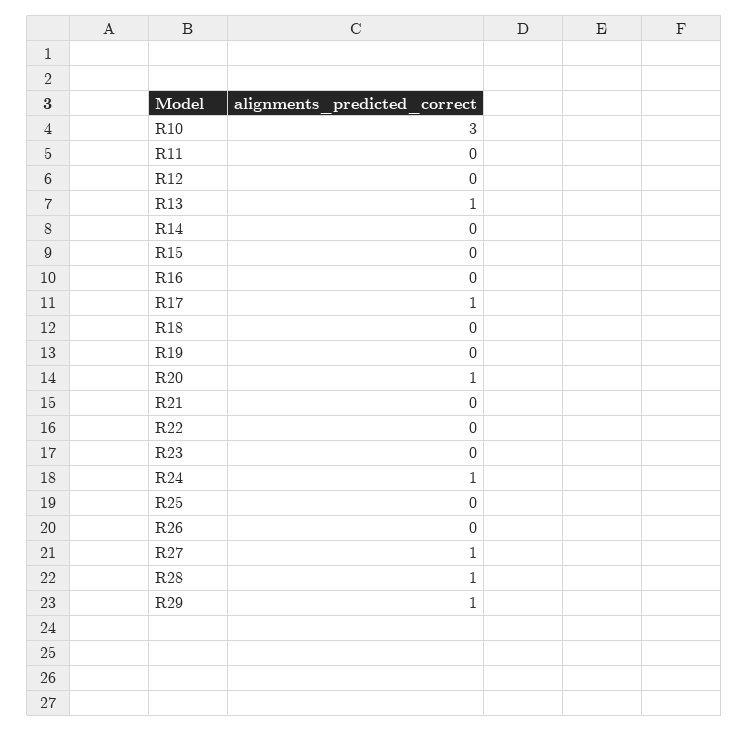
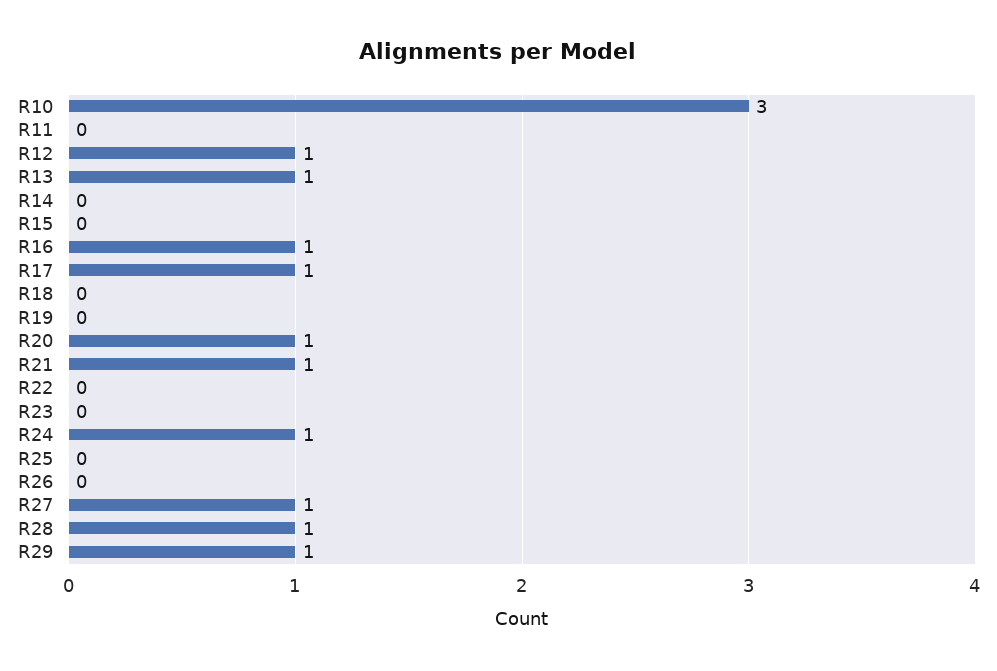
R12: 0 -> 1
R16: 0 -> 1
R21: 0 -> 1

